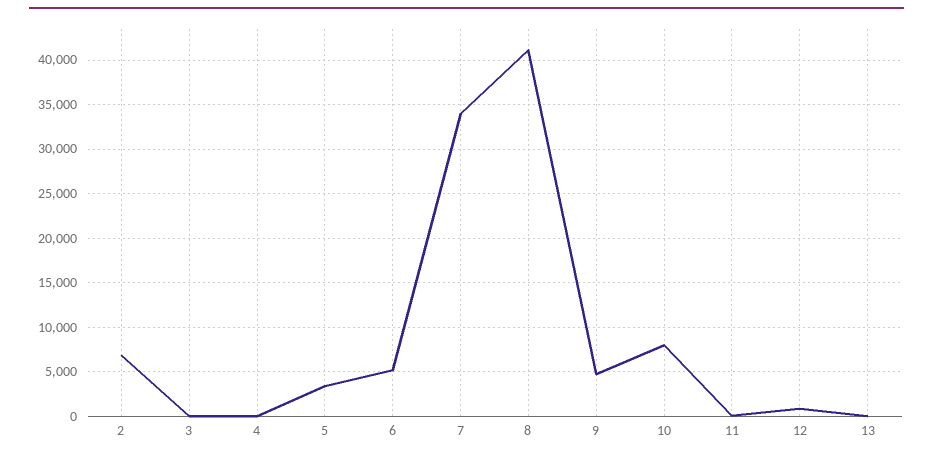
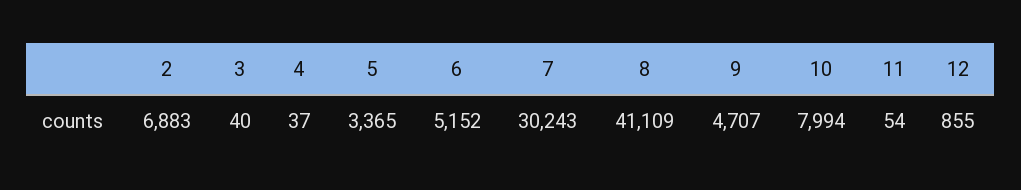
7: 34000 -> 30243
13: 0 -> none

